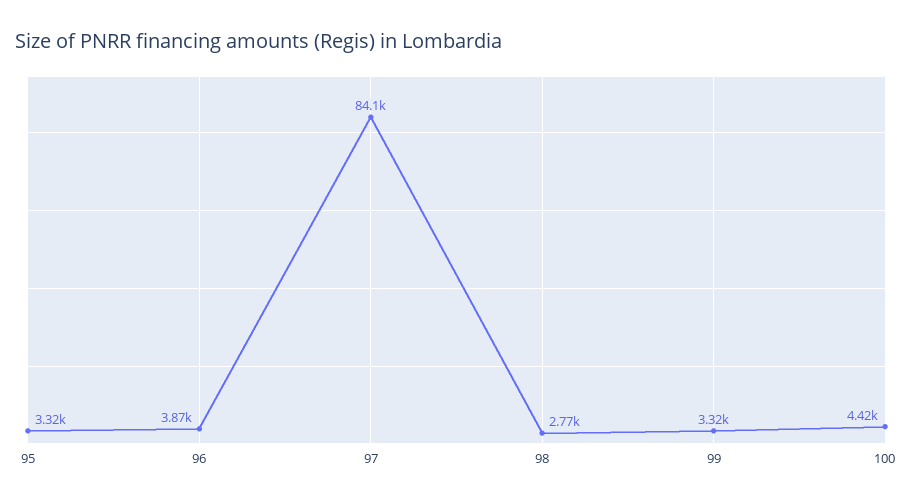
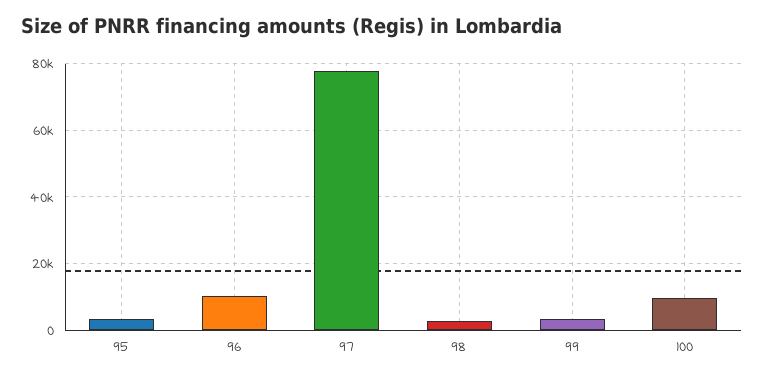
96: 3870 -> 10000
97: 84100 -> 78000
100: 4420 -> 10000

